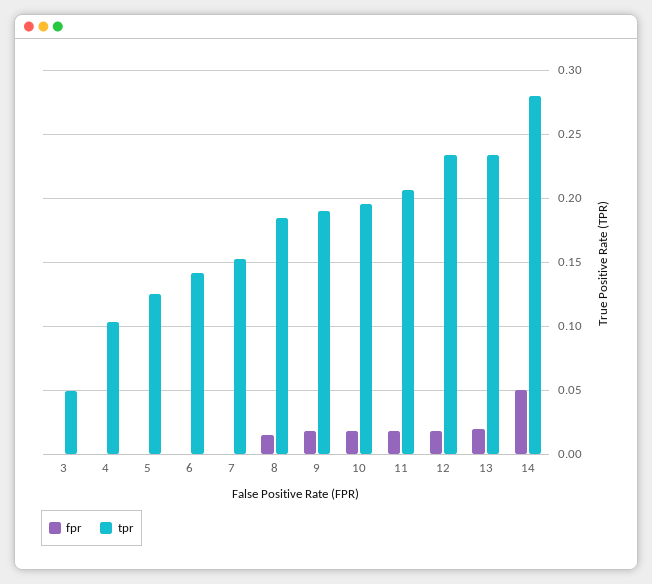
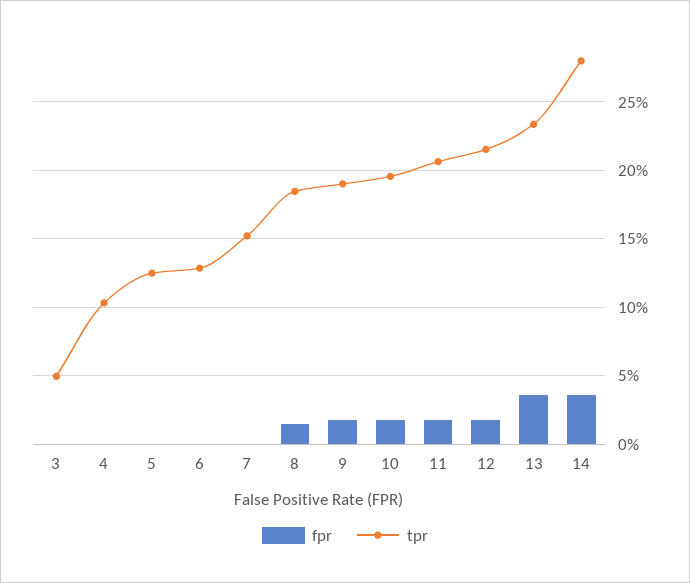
tpr, 6: 0.14 -> 0.13
tpr, 12: 0.235 -> 0.215
fpr, 13: 0.02 -> 0.035
fpr, 14: 0.05 -> 0.035

